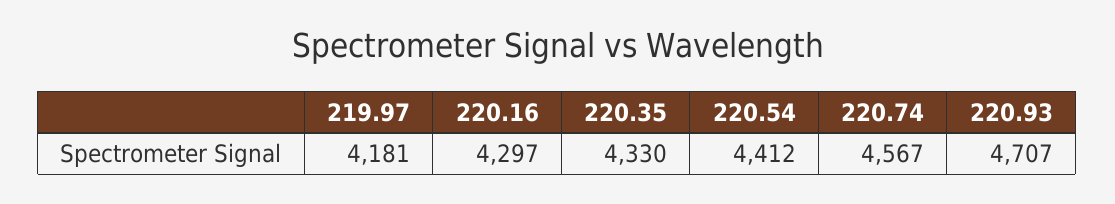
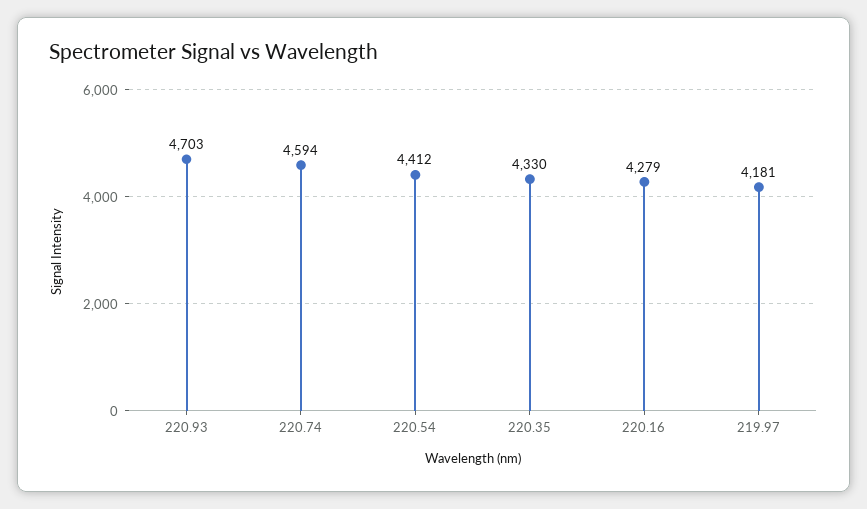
220.16: 4297 -> 4279
220.74: 4567 -> 4594
220.93: 4707 -> 4703

